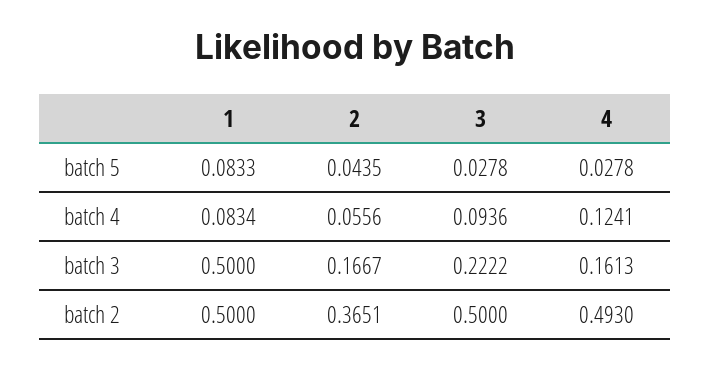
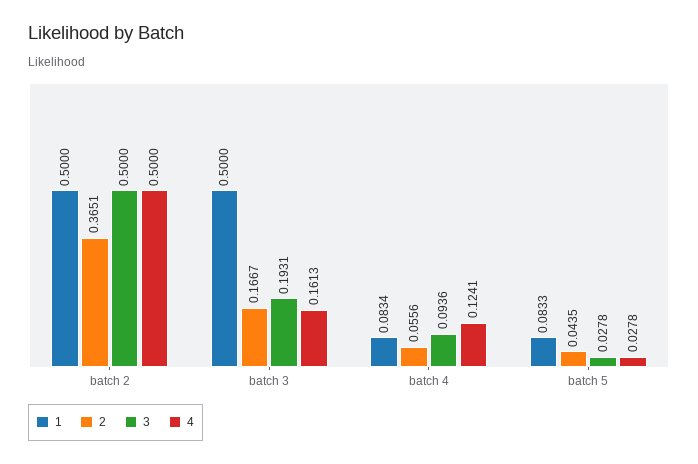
3, batch 3: 0.2222 -> 0.1931
4, batch 2: 0.493 -> 0.5

